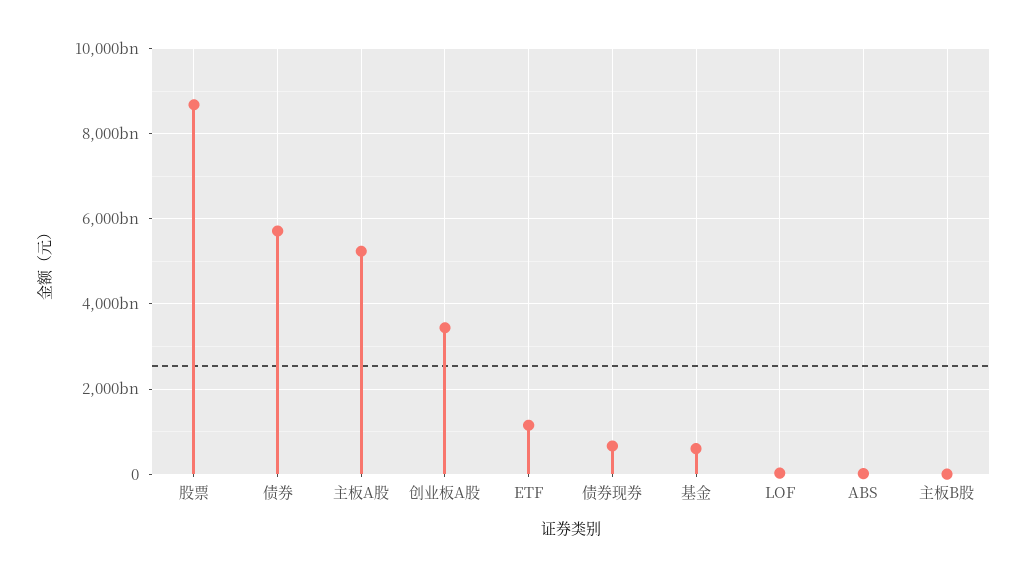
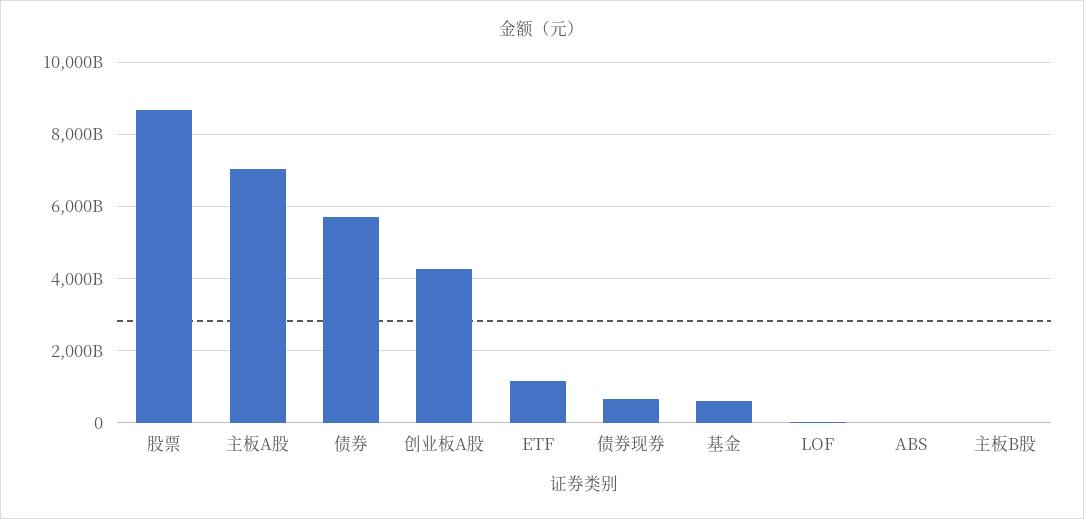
主板A股: 5200000000000 -> 7000000000000
创业板A股: 3400000000000 -> 4200000000000

